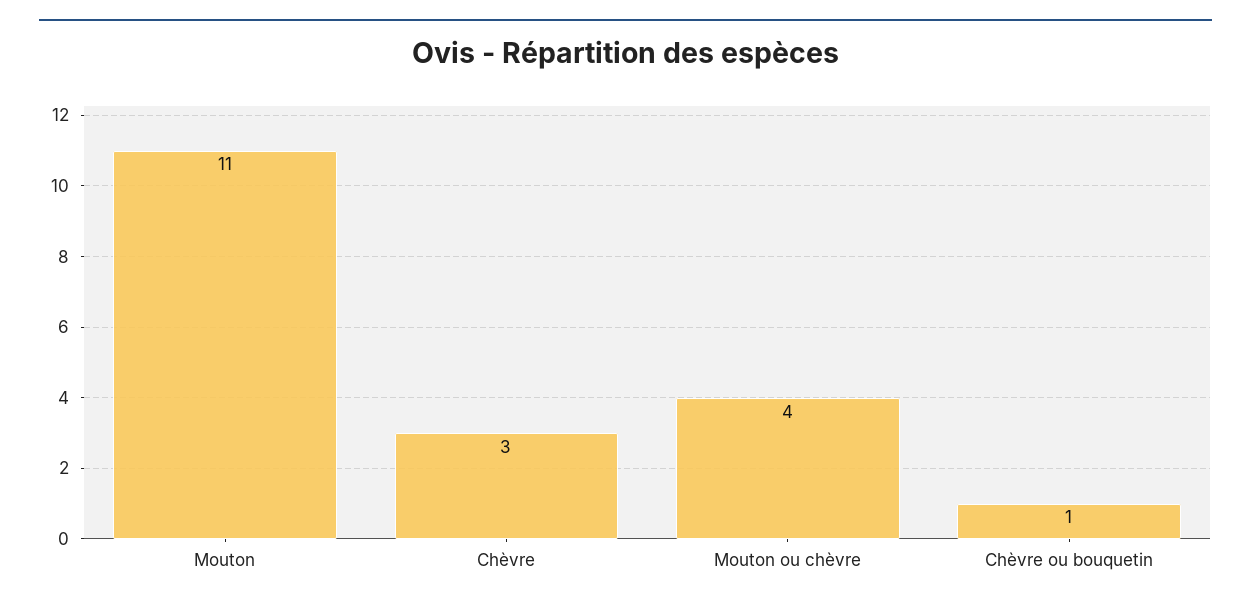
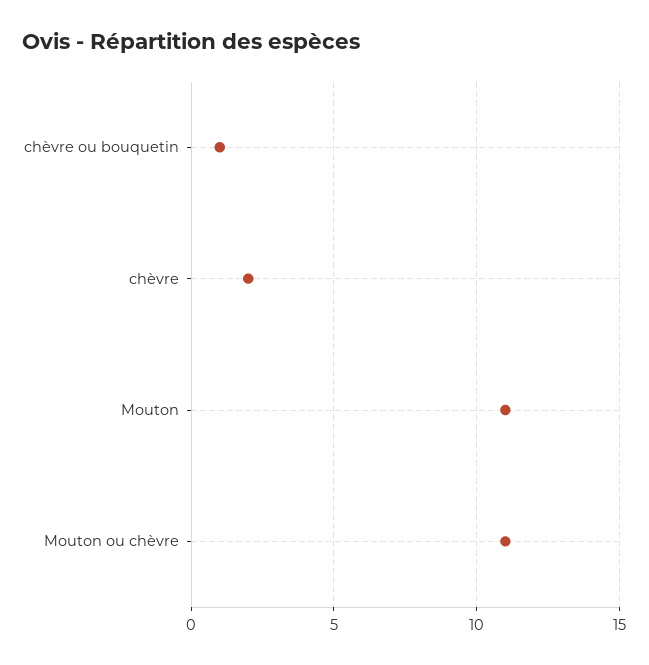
Chèvre: 3 -> 2
Mouton ou chèvre: 4 -> 11

